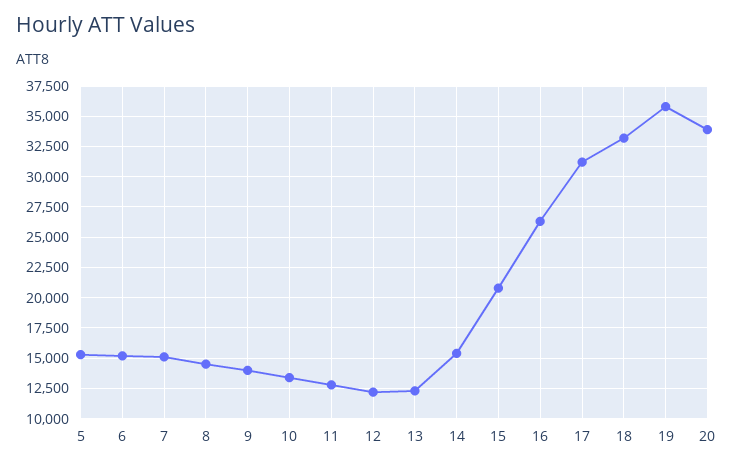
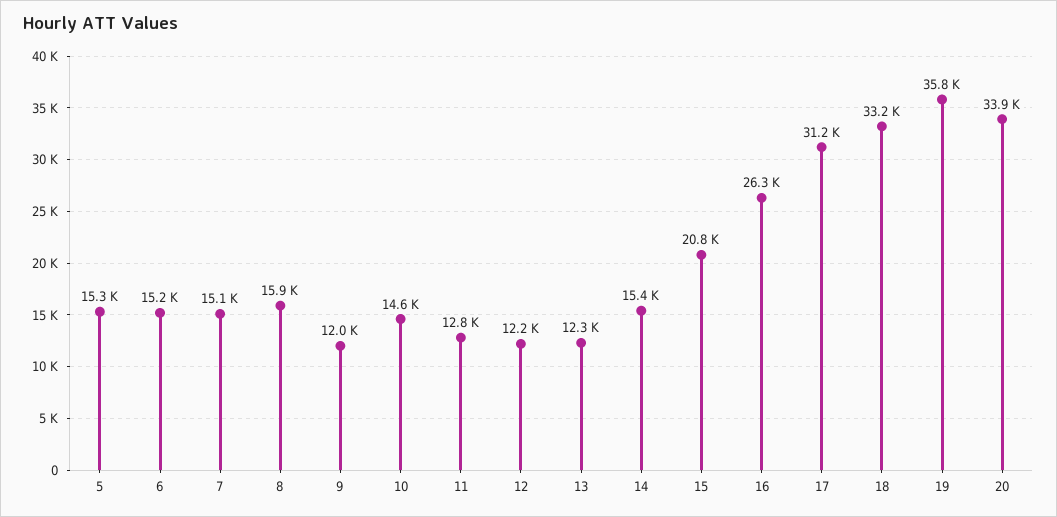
8: 14500 -> 15900
9: 14000 -> 12000
10: 13500 -> 14600

